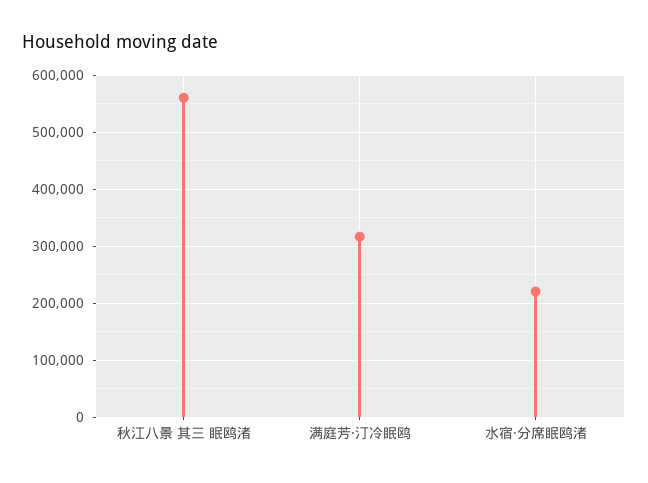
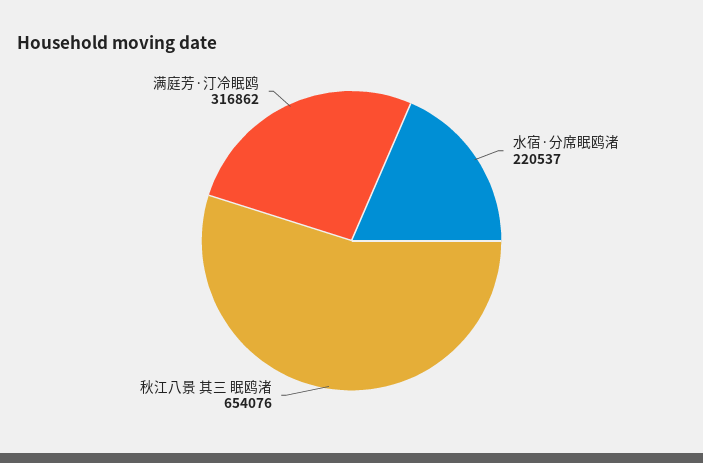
秋江八景 其三 眠鸥渚: 560000 -> 654076

